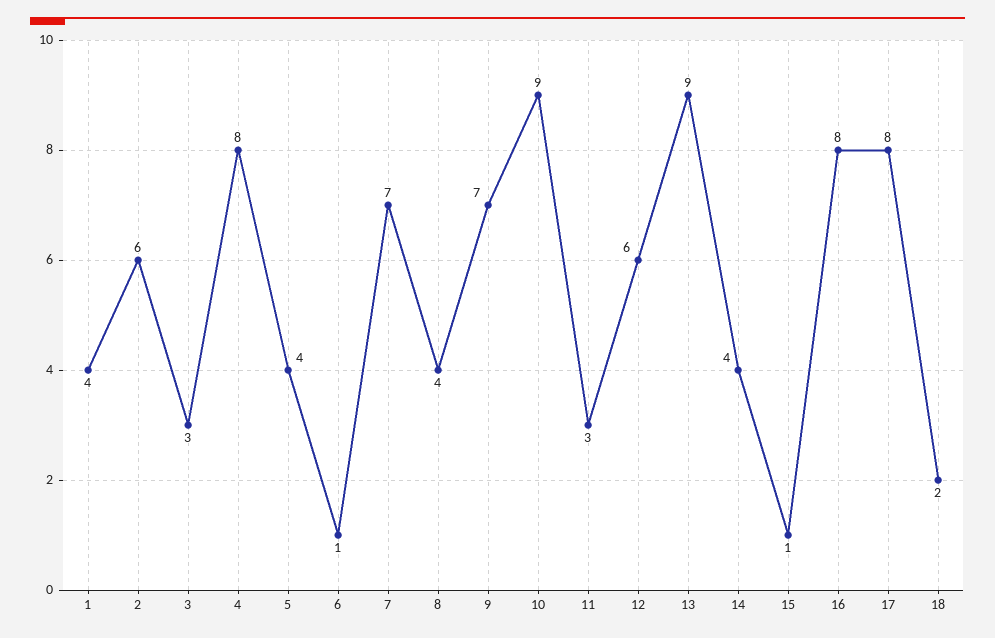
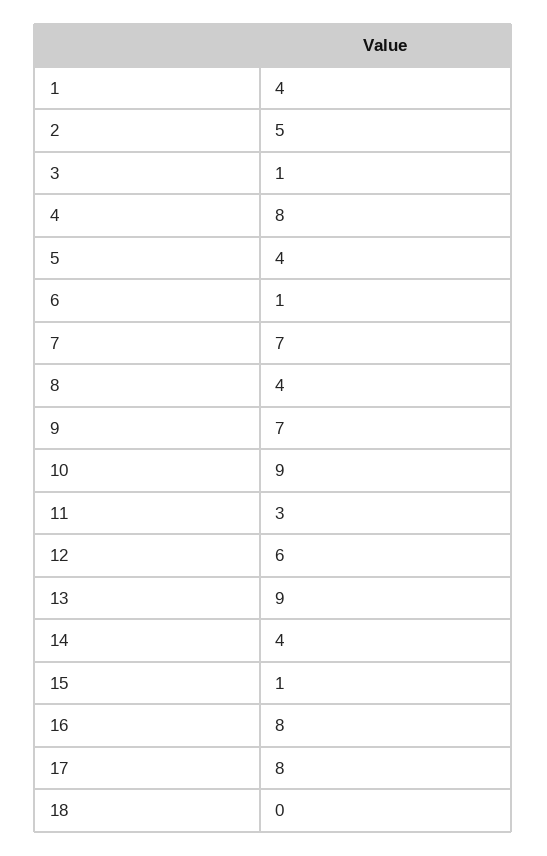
2: 6 -> 5
3: 3 -> 1
18: 2 -> 0

